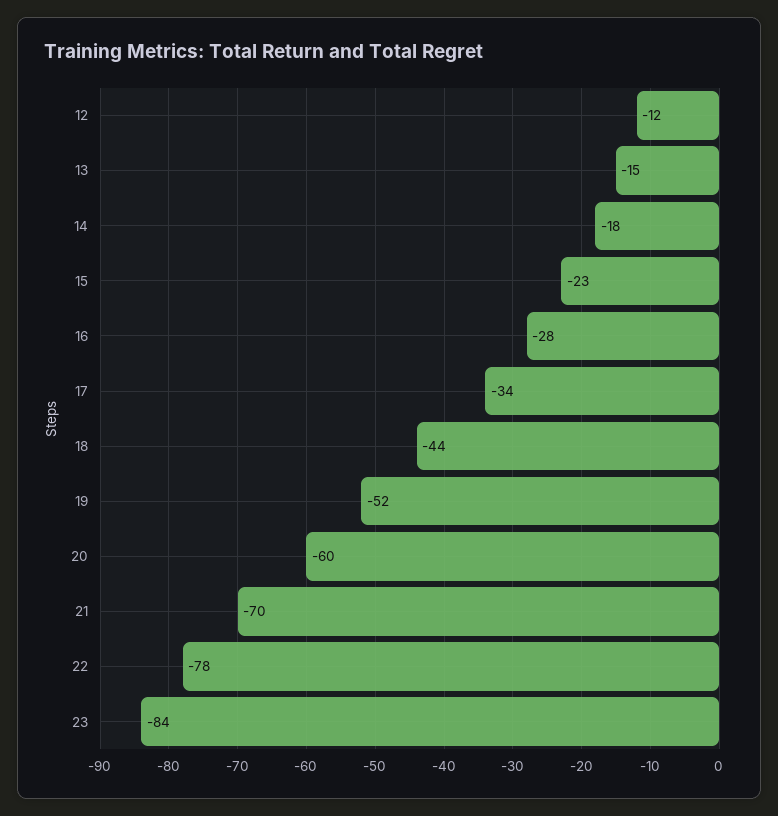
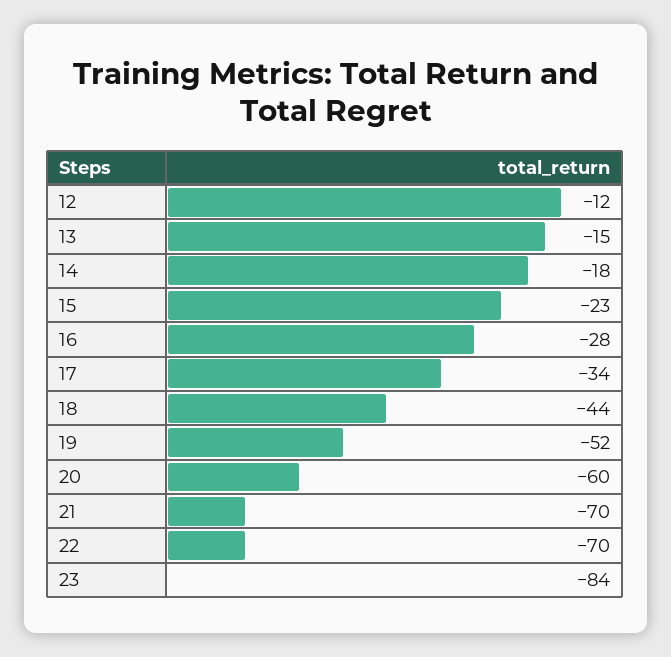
22: -78 -> -70

